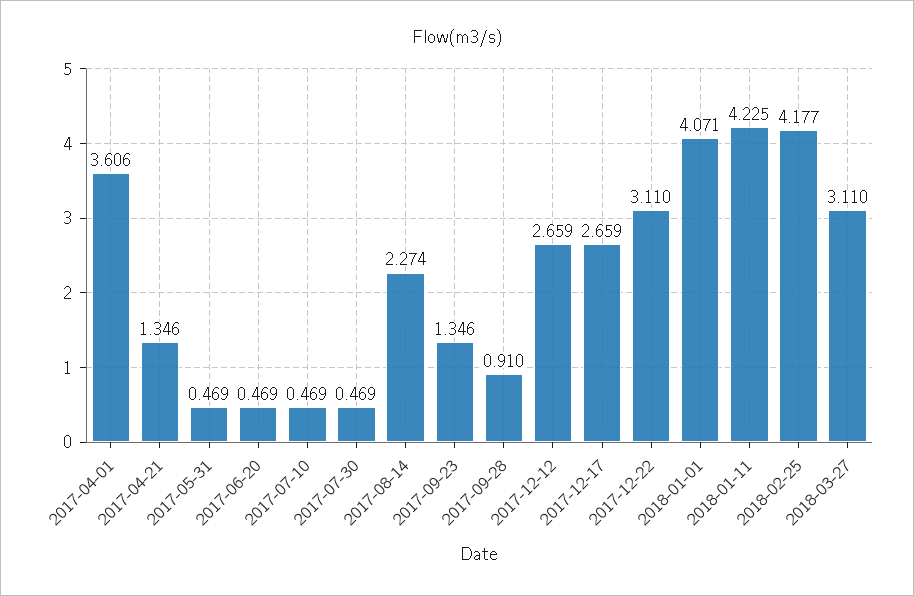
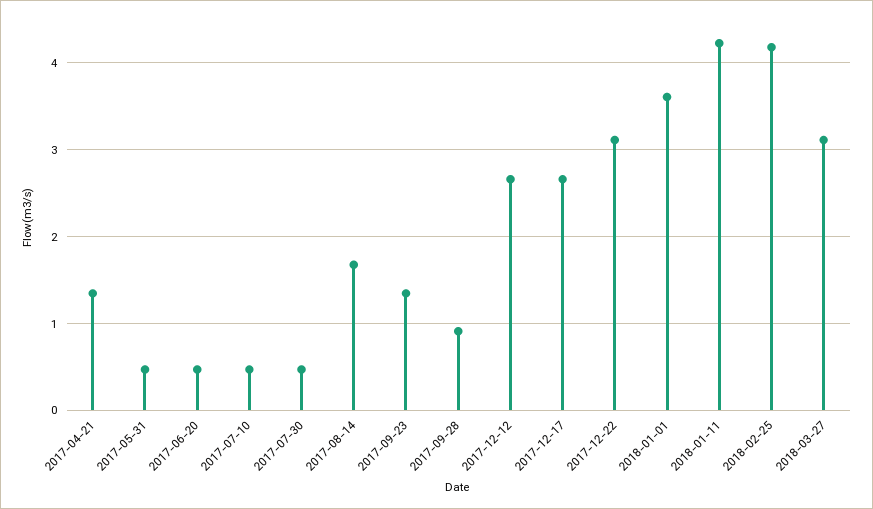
2017-04-01: 3.606 -> none
2017-08-14: 2.274 -> 1.7
2018-01-01: 4.071 -> 3.6

